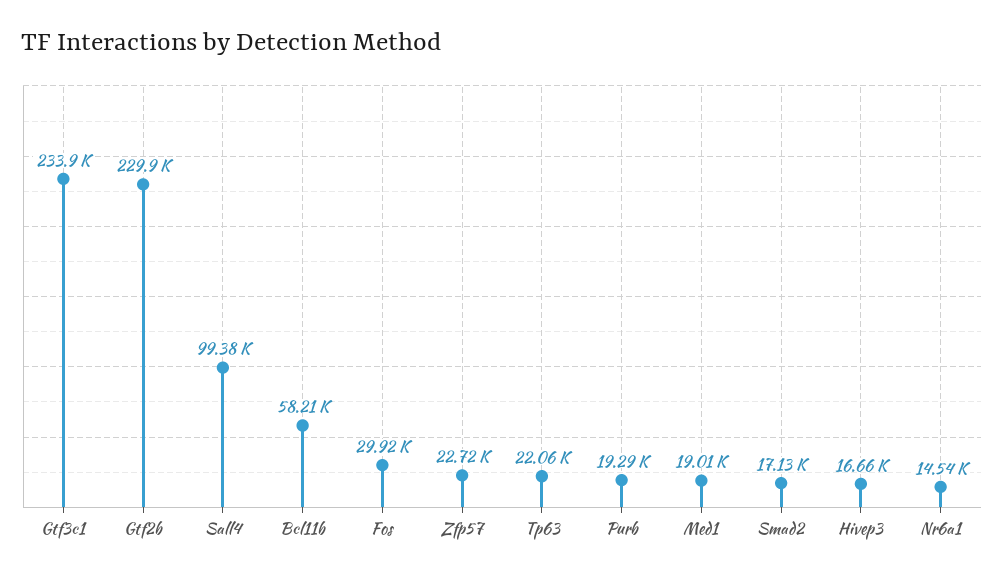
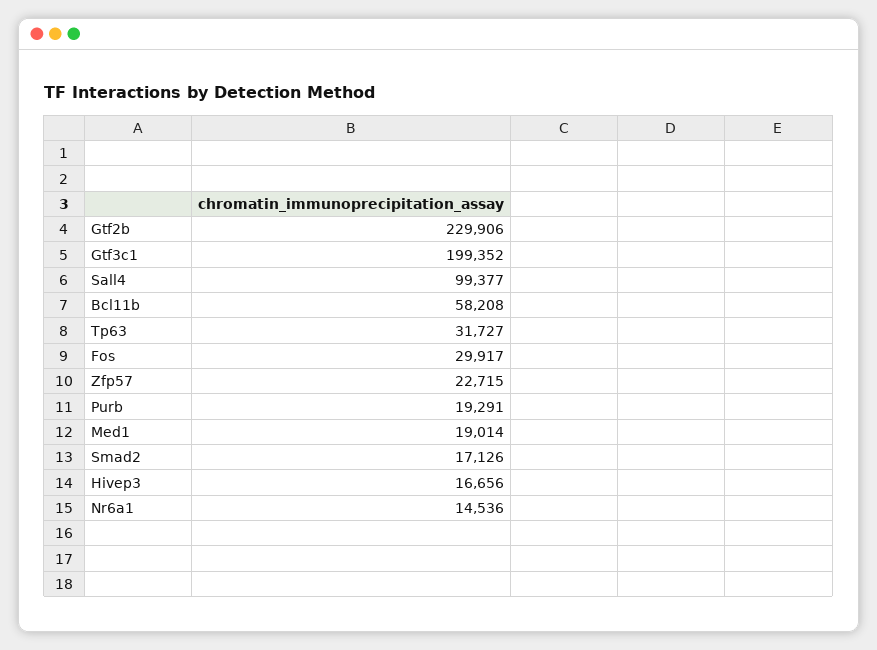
Gtf3c1: 233900 -> 199352
Tp63: 22060 -> 31727

